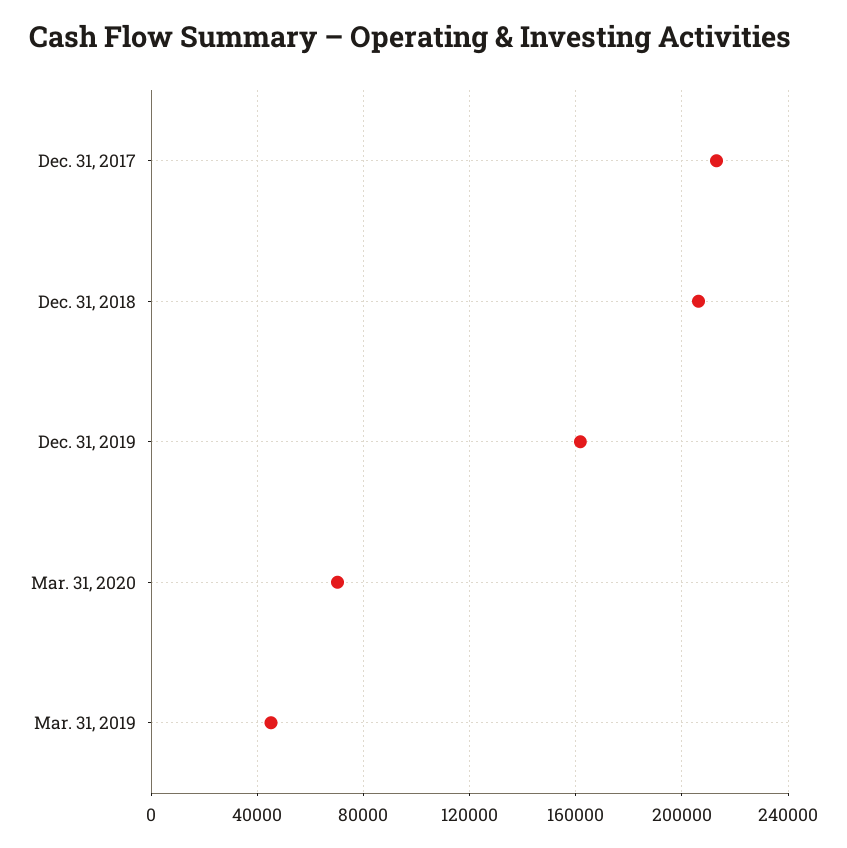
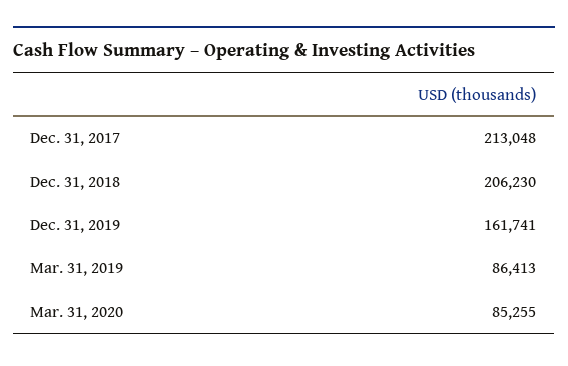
Mar. 31, 2020: 70000 -> 85255
Mar. 31, 2019: 45000 -> 86413

